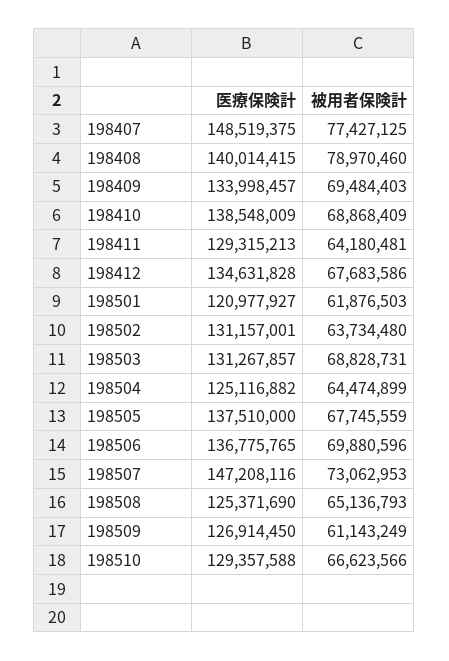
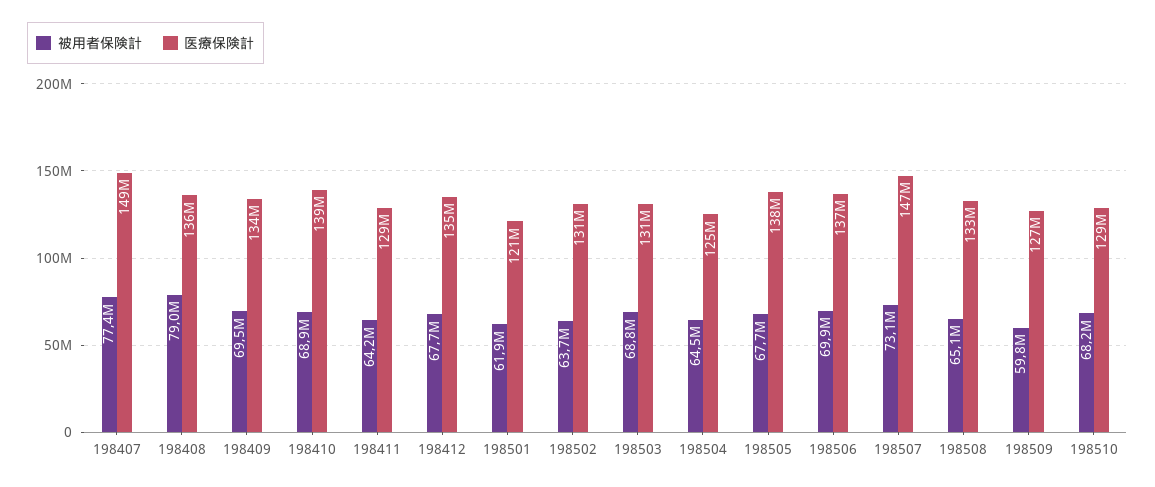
医療保険計, 198408: 140014415 -> 136000000
医療保険計, 198508: 125371690 -> 133000000
被用者保険計, 198509: 61143249 -> 59800000
被用者保険計, 198510: 66623566 -> 68200000

